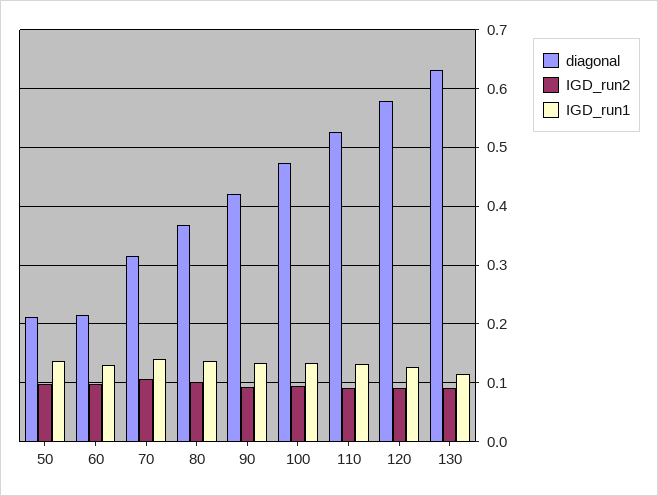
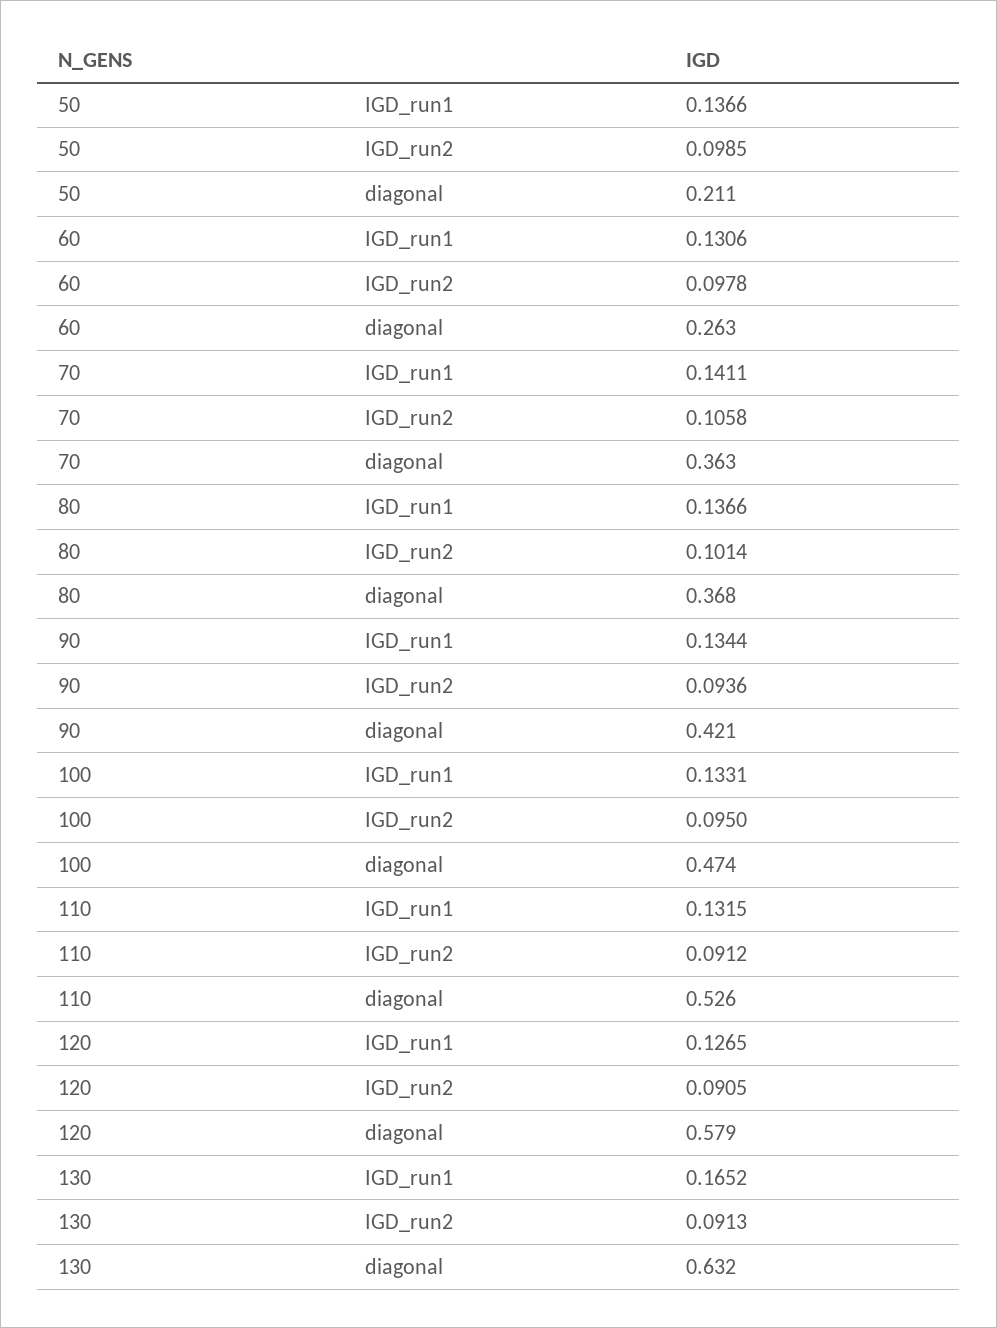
diagonal, 60: 0.22 -> 0.263
diagonal, 70: 0.32 -> 0.363
IGD_run1, 130: 0.12 -> 0.1652

